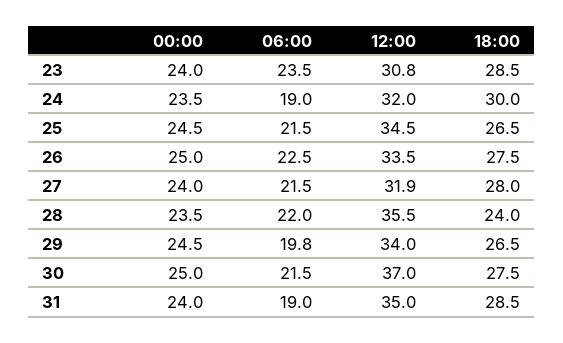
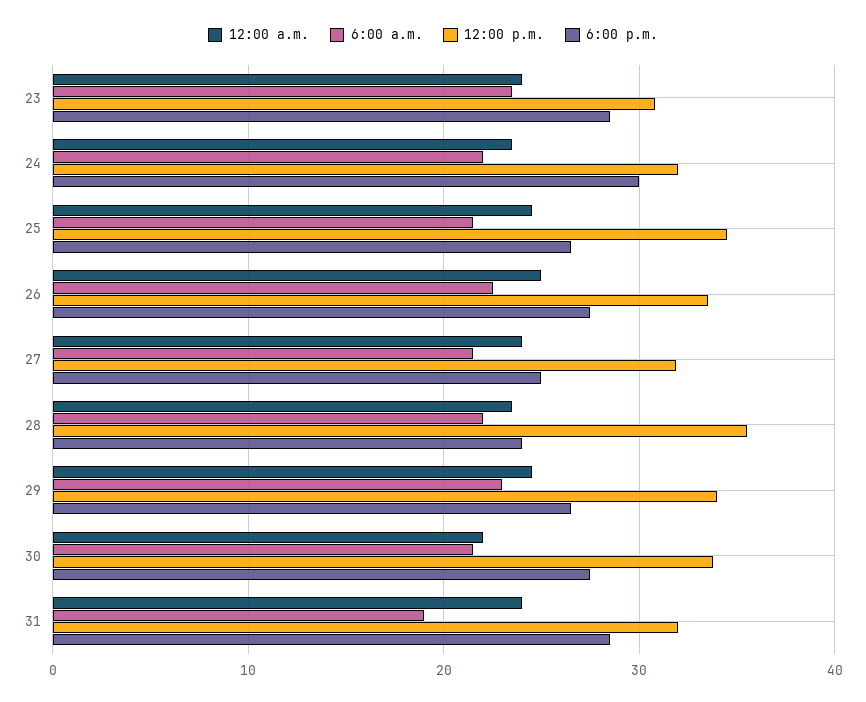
06:00, 24: 19 -> 22
18:00, 27: 28 -> 25
06:00, 29: 19.8 -> 23
00:00, 30: 25 -> 22
12:00, 30: 37 -> 34
12:00, 31: 35 -> 32

